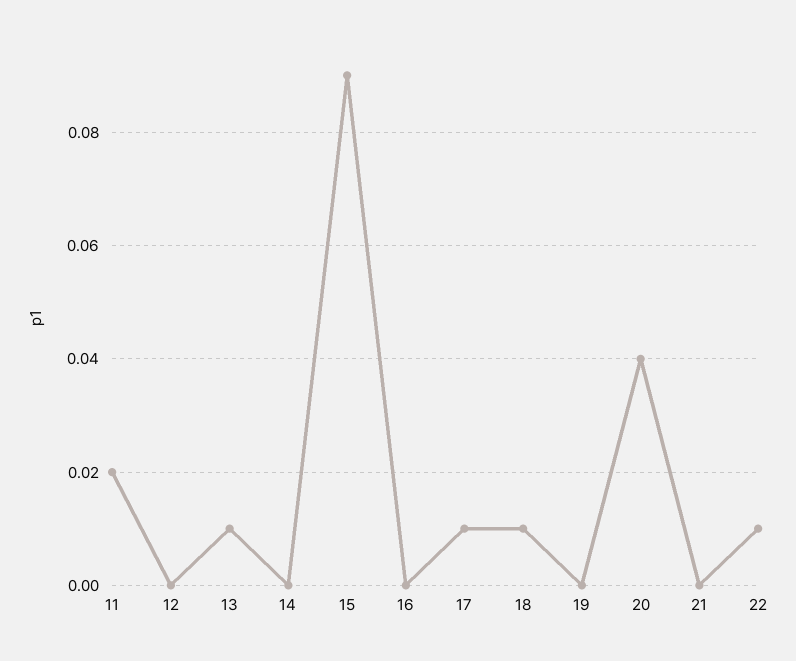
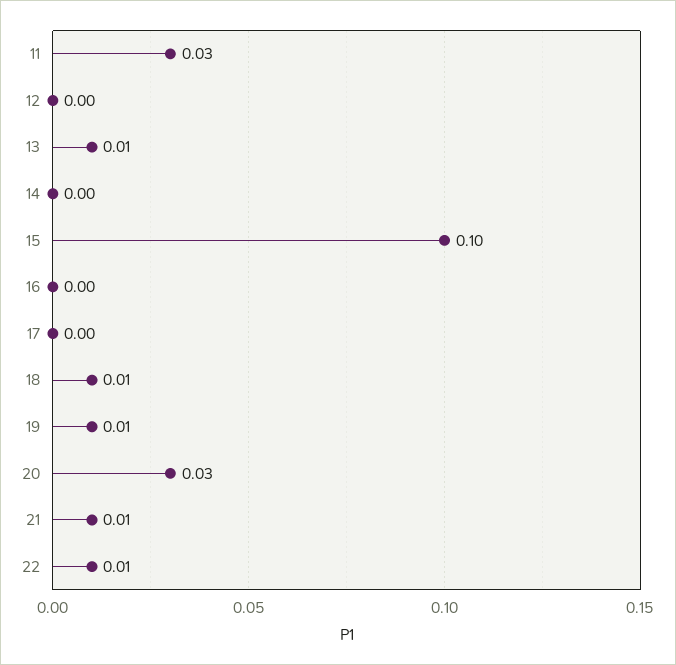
11: 0.02 -> 0.03
15: 0.09 -> 0.1
17: 0.01 -> 0
19: 0 -> 0.01
20: 0.04 -> 0.03
21: 0 -> 0.01

